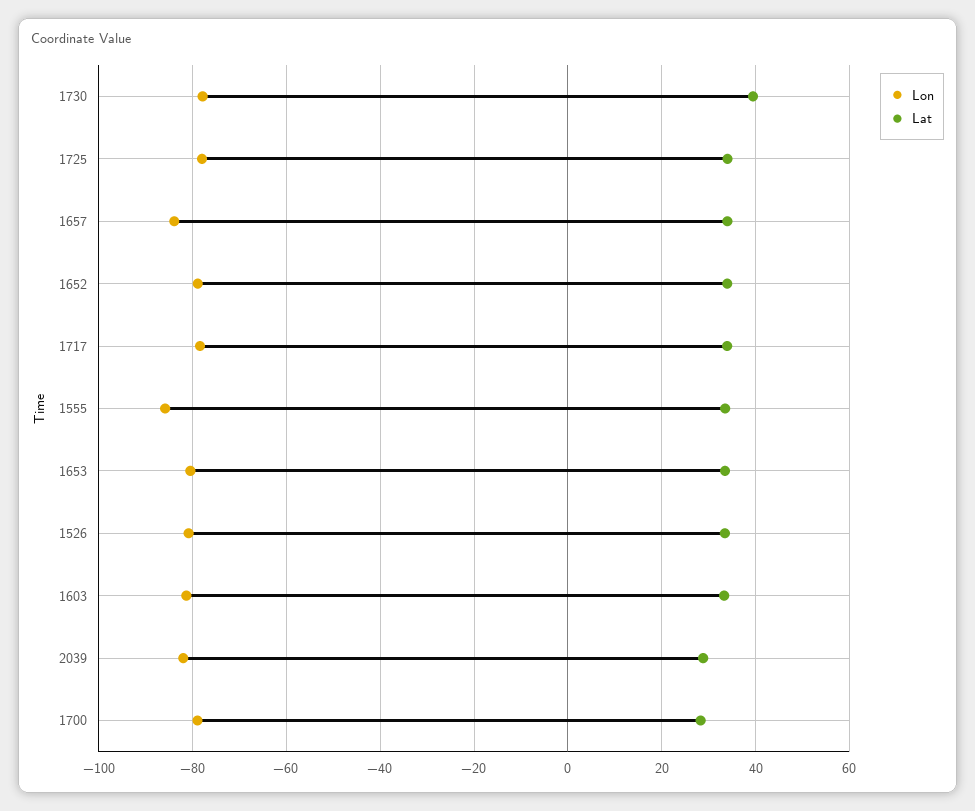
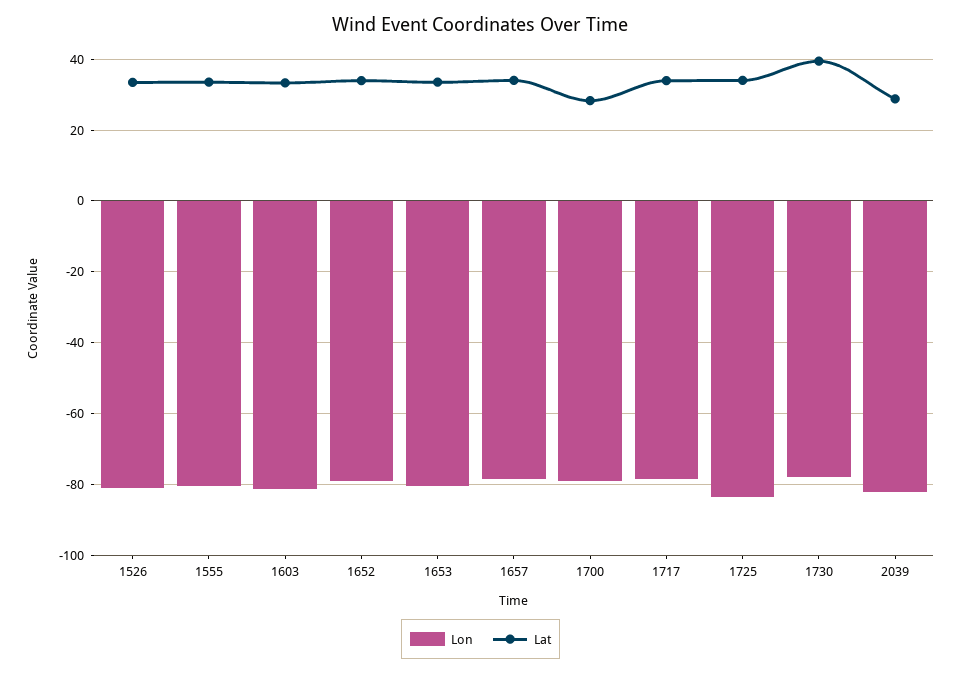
Lon, 1725: -78 -> -84
Lon, 1657: -84 -> -78
Lon, 1555: -86 -> -80

